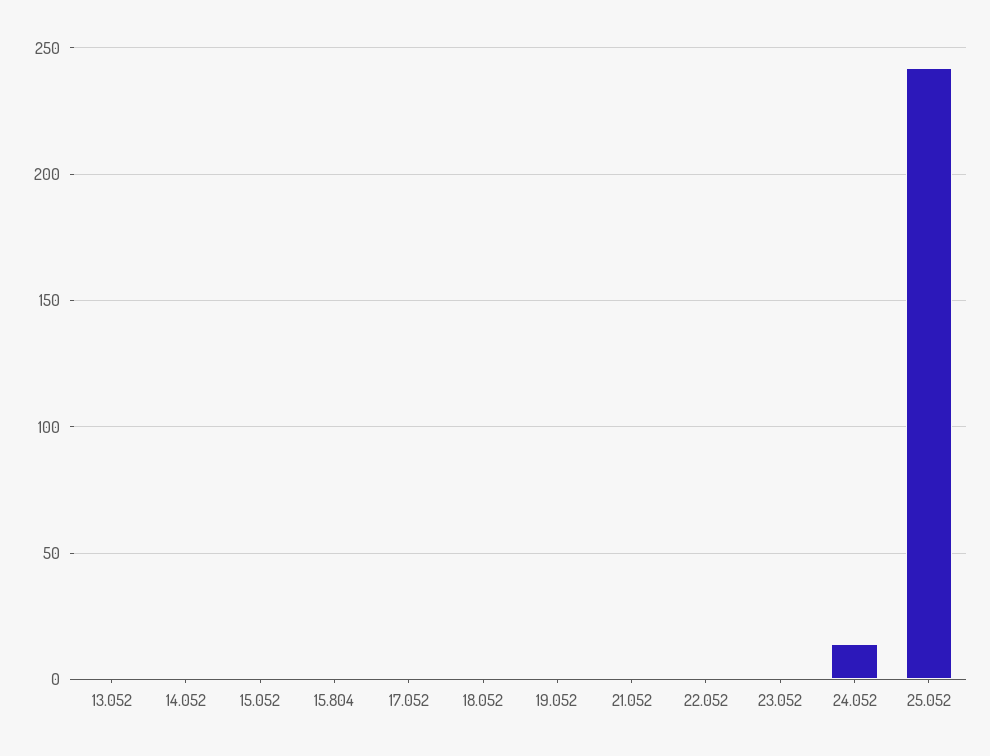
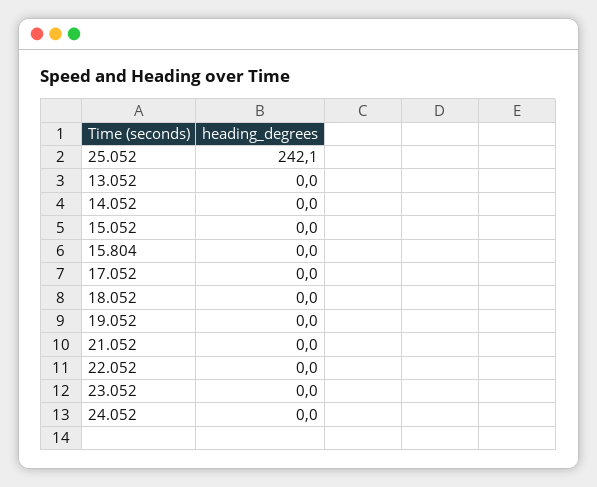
24.052: 15 -> 0

